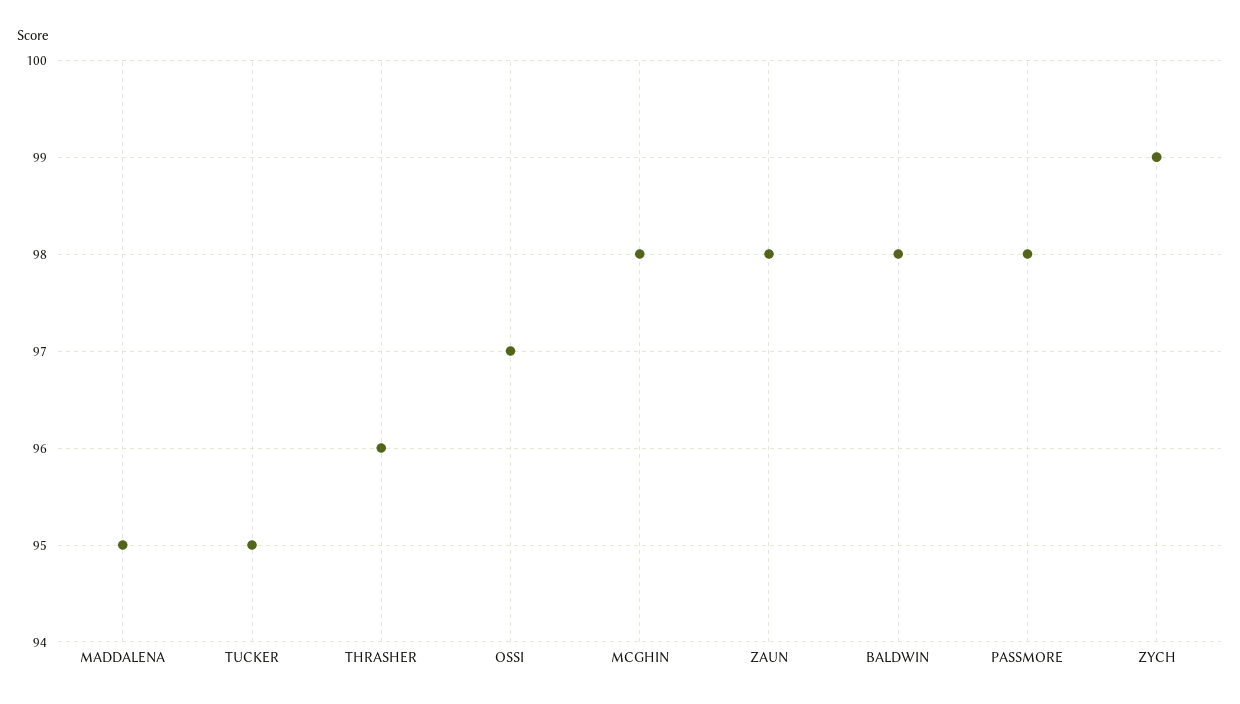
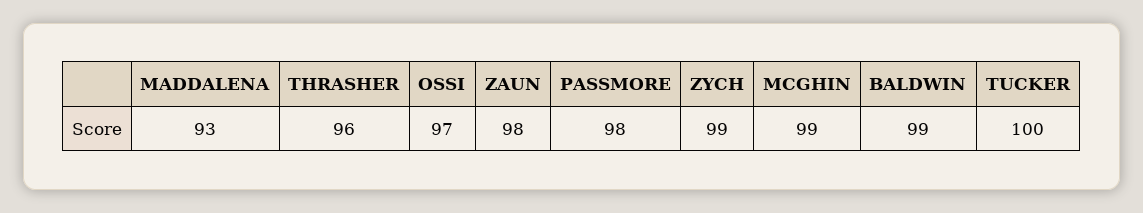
MADDALENA: 95 -> 93
TUCKER: 95 -> 100
MCGHIN: 98 -> 99
BALDWIN: 98 -> 99

